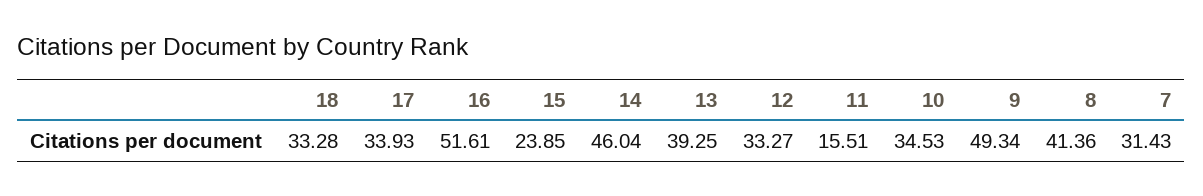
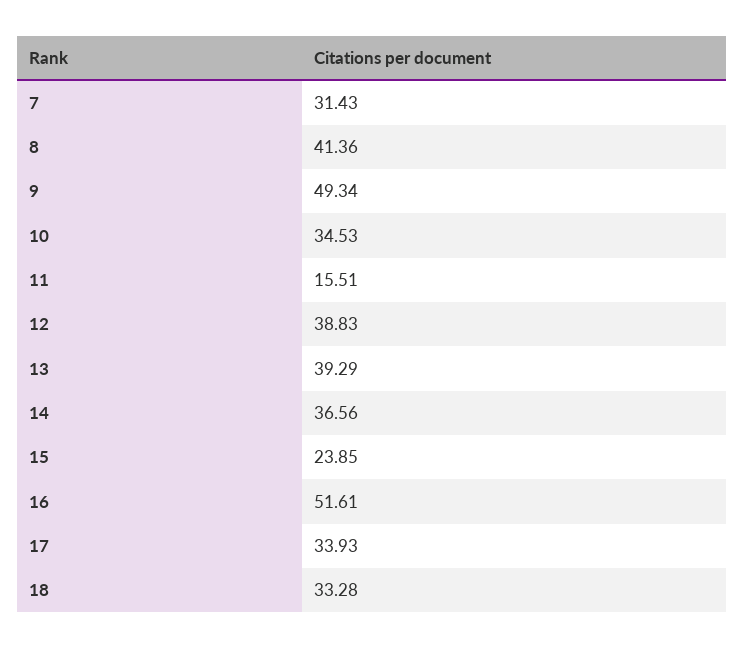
14: 46.04 -> 36.56
13: 39.25 -> 39.29
12: 33.27 -> 38.83

